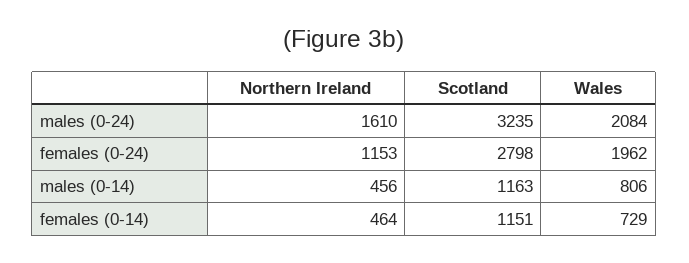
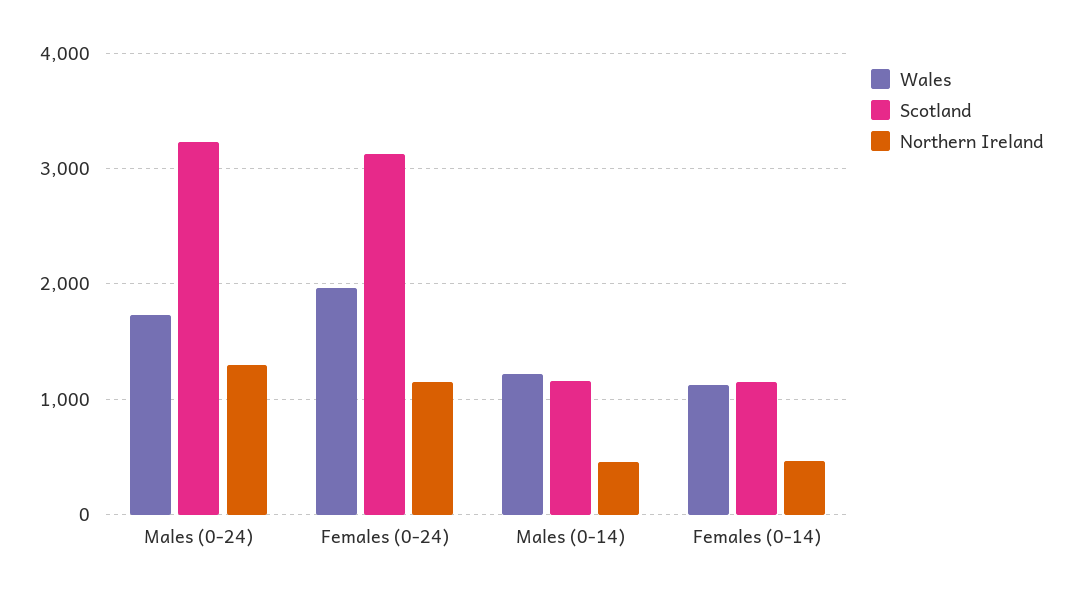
Northern Ireland, males (0-24): 1610 -> 1300
Wales, males (0-24): 2084 -> 1700
Scotland, females (0-24): 2798 -> 3100
Wales, males (0-14): 806 -> 1200
Wales, females (0-14): 729 -> 1100

